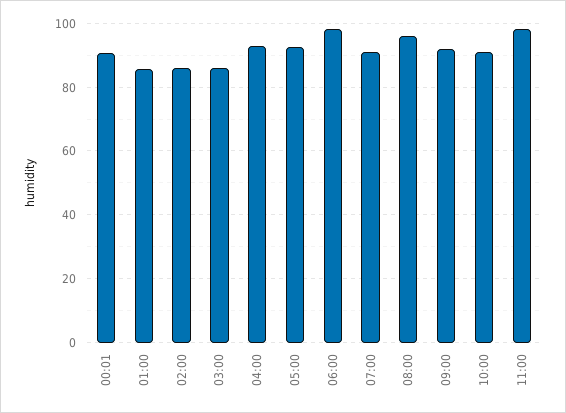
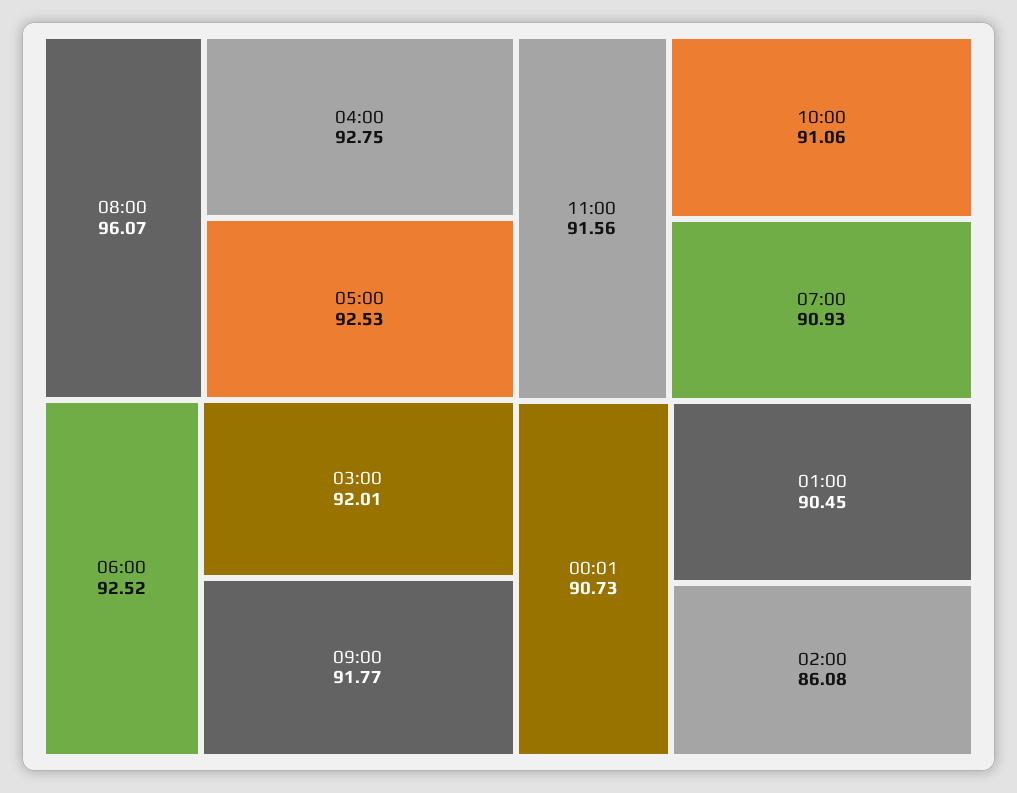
01:00: 86 -> 90.45
03:00: 86 -> 92.01
06:00: 98 -> 92.52
11:00: 98 -> 91.56

